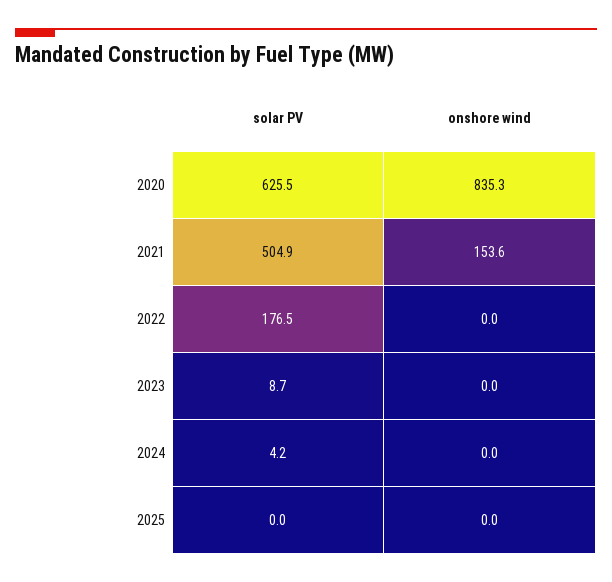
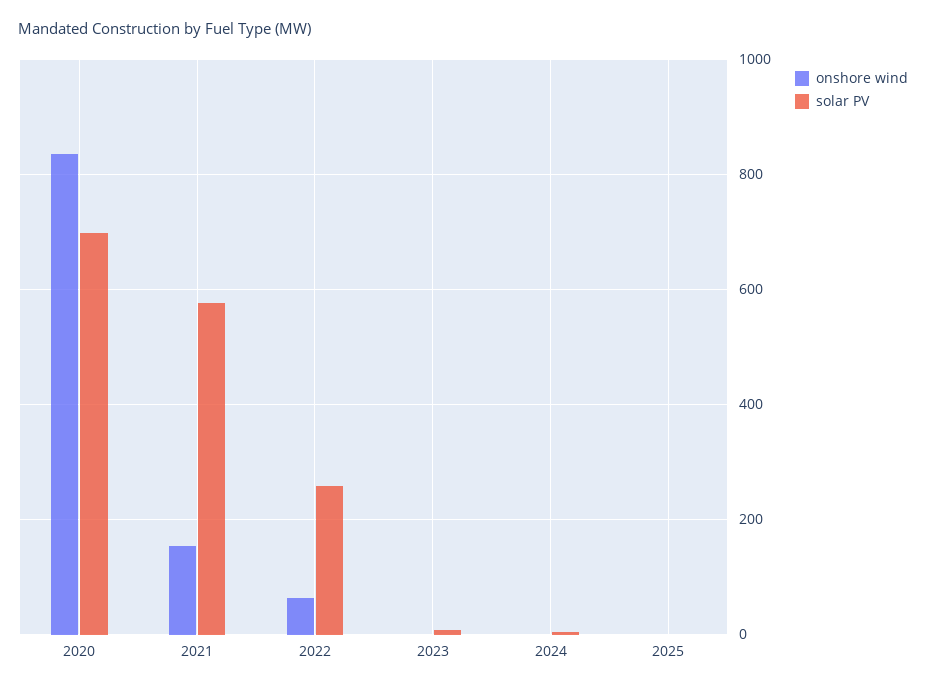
solar PV, 2020: 625.5 -> 700
solar PV, 2021: 504.9 -> 580
solar PV, 2022: 176.5 -> 260
onshore wind, 2022: 0 -> 60

